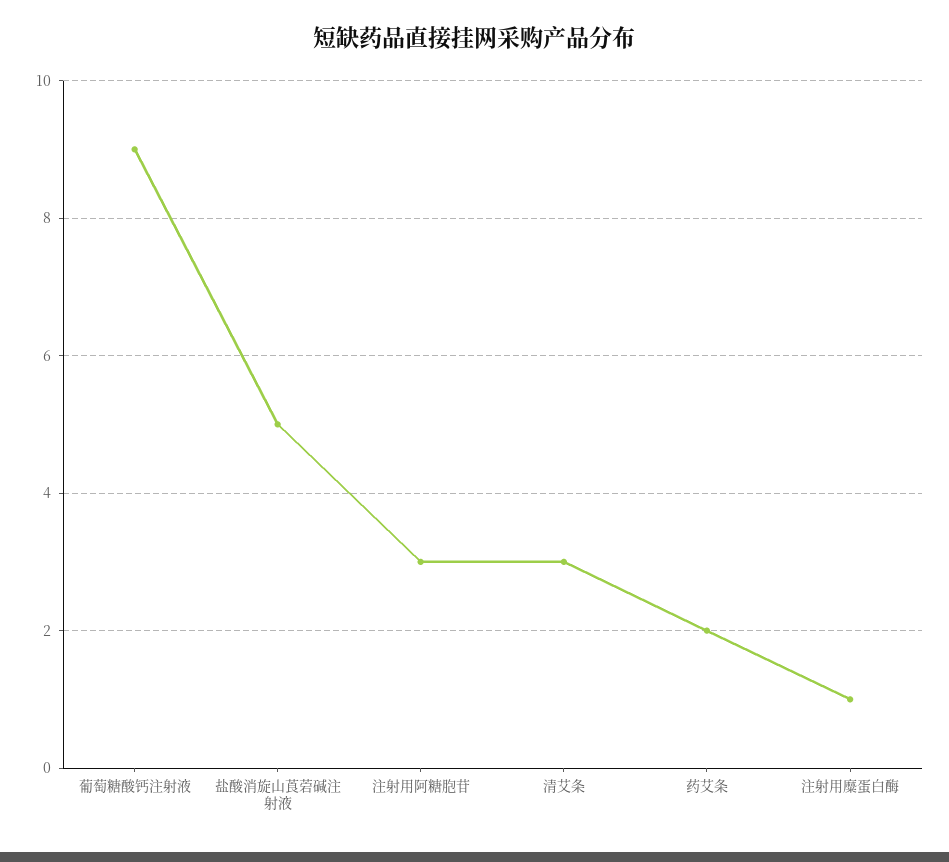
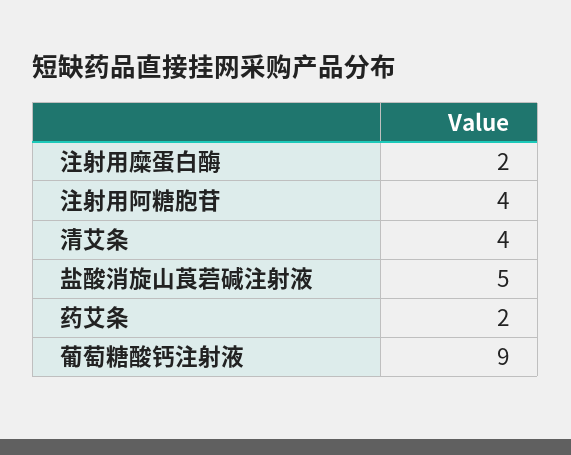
注射用阿糖胞苷: 3 -> 4
清艾条: 3 -> 4
注射用糜蛋白酶: 1 -> 2

